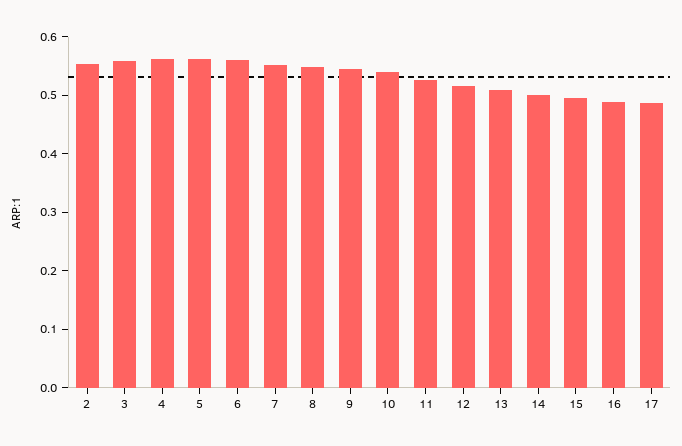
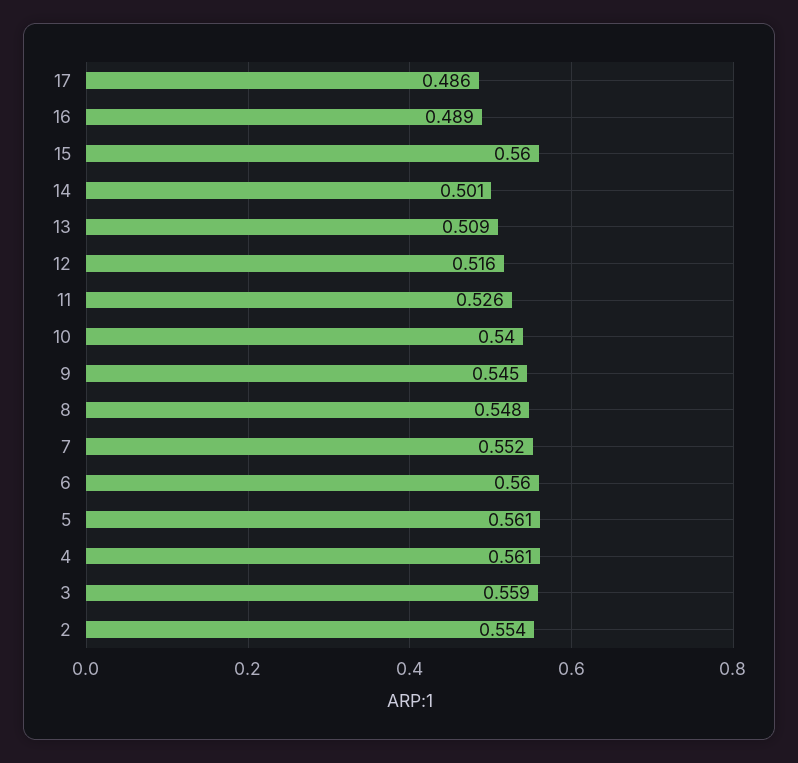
15: 0.5 -> 0.56

